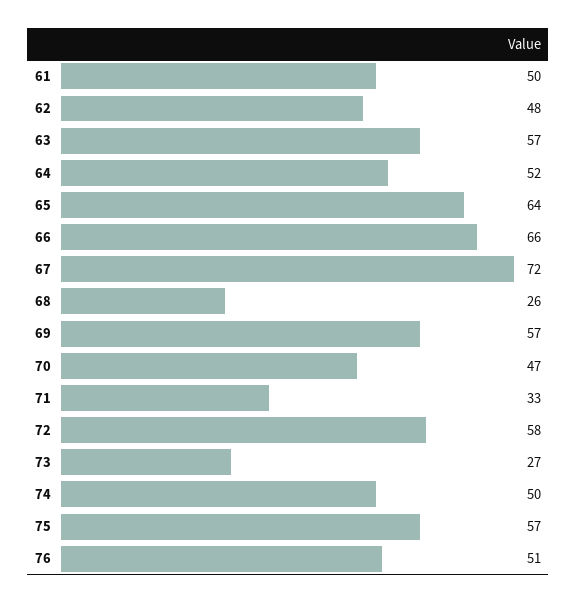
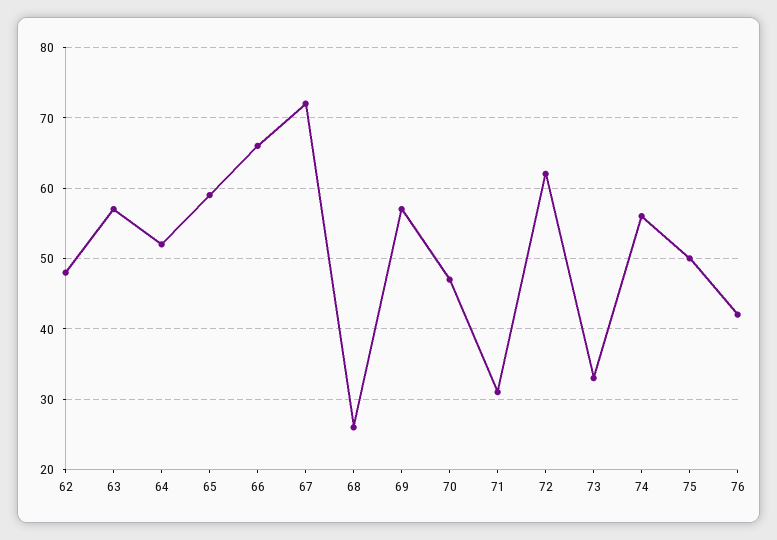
61: 50 -> none
65: 64 -> 59
71: 33 -> 31
72: 58 -> 62
73: 27 -> 33
74: 50 -> 56
75: 57 -> 50
76: 51 -> 42

